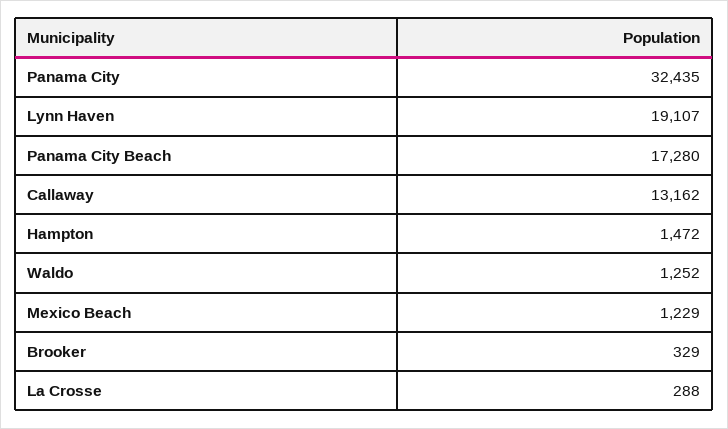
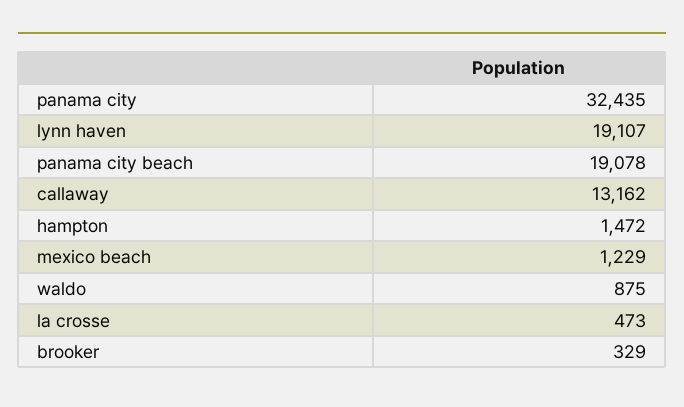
Panama City Beach: 17280 -> 19078
Waldo: 1252 -> 875
La Crosse: 288 -> 473

